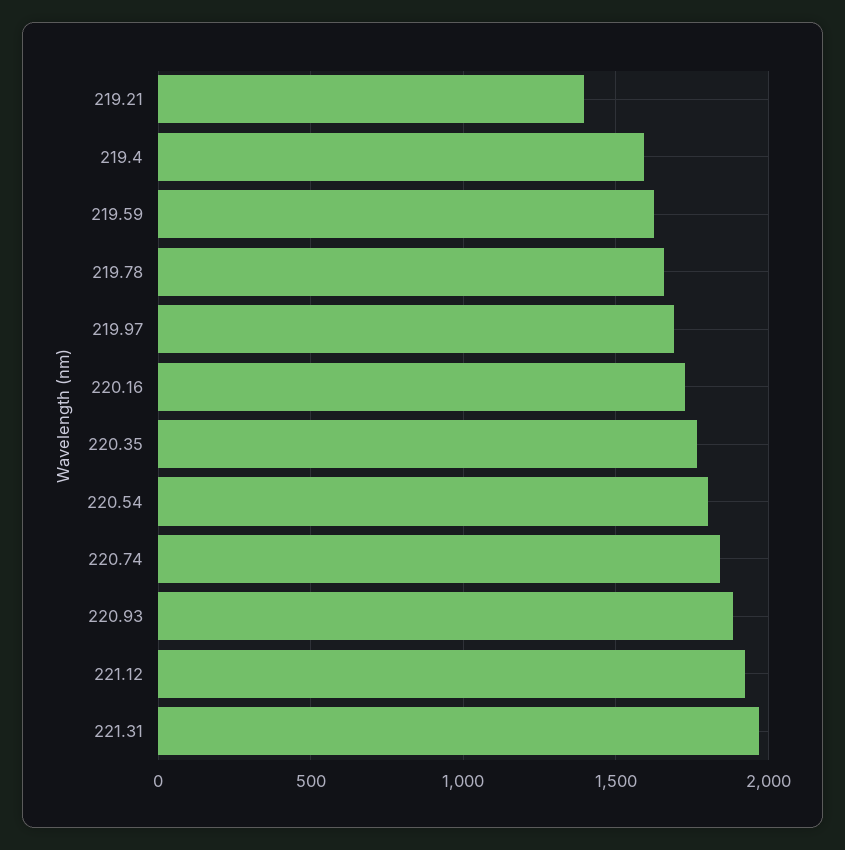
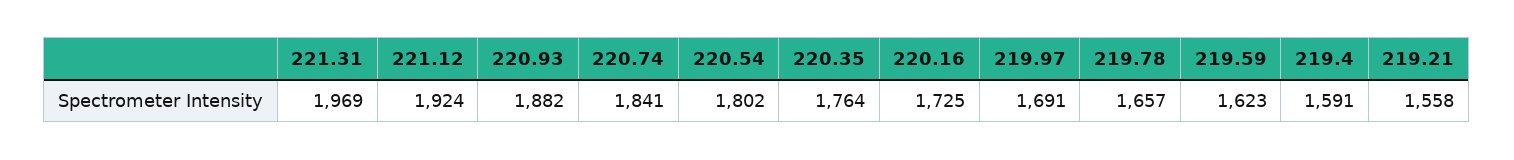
219.21: 1400 -> 1558

